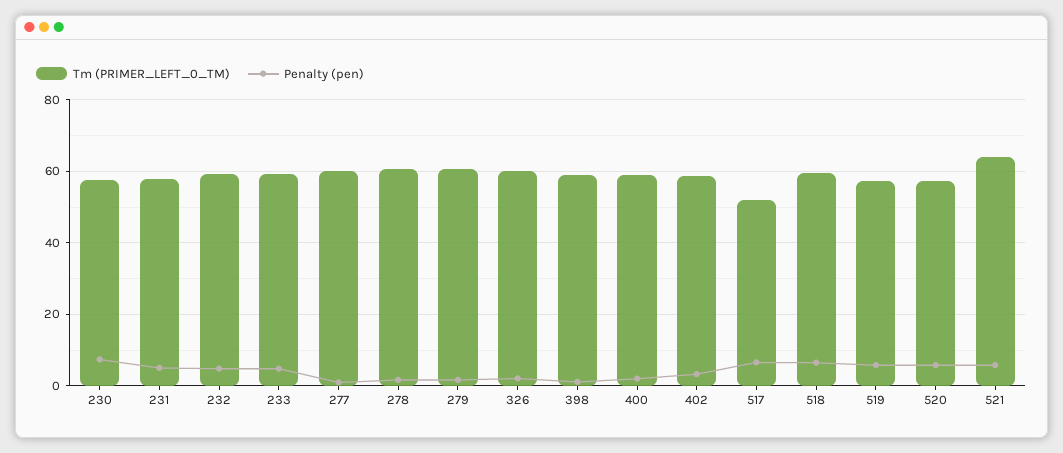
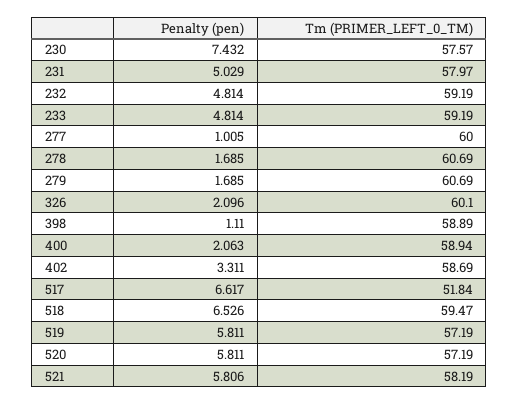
Tm (PRIMER_LEFT_0_TM), 521: 64 -> 58.19

